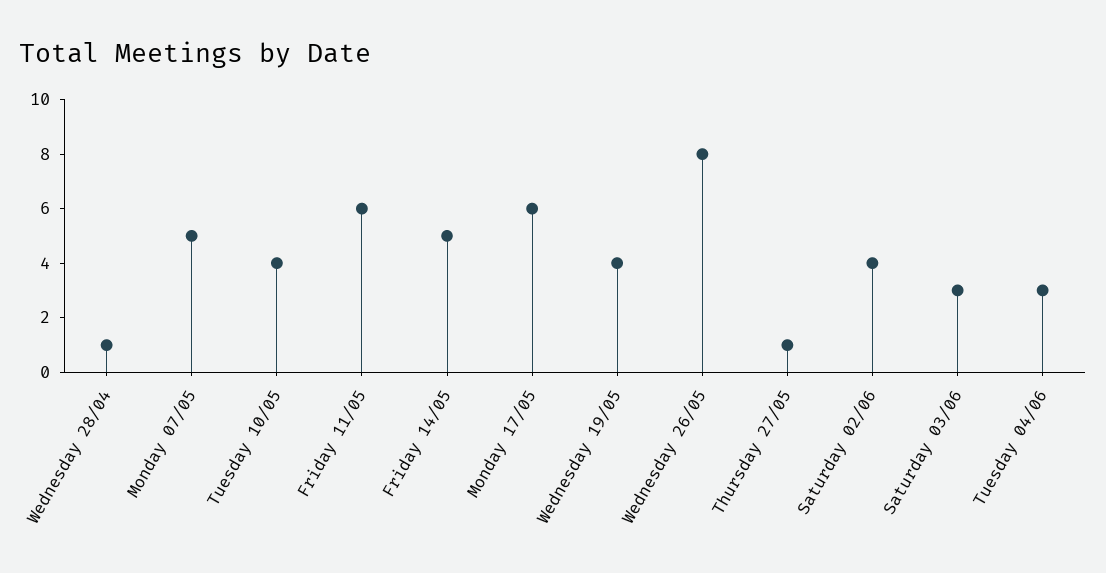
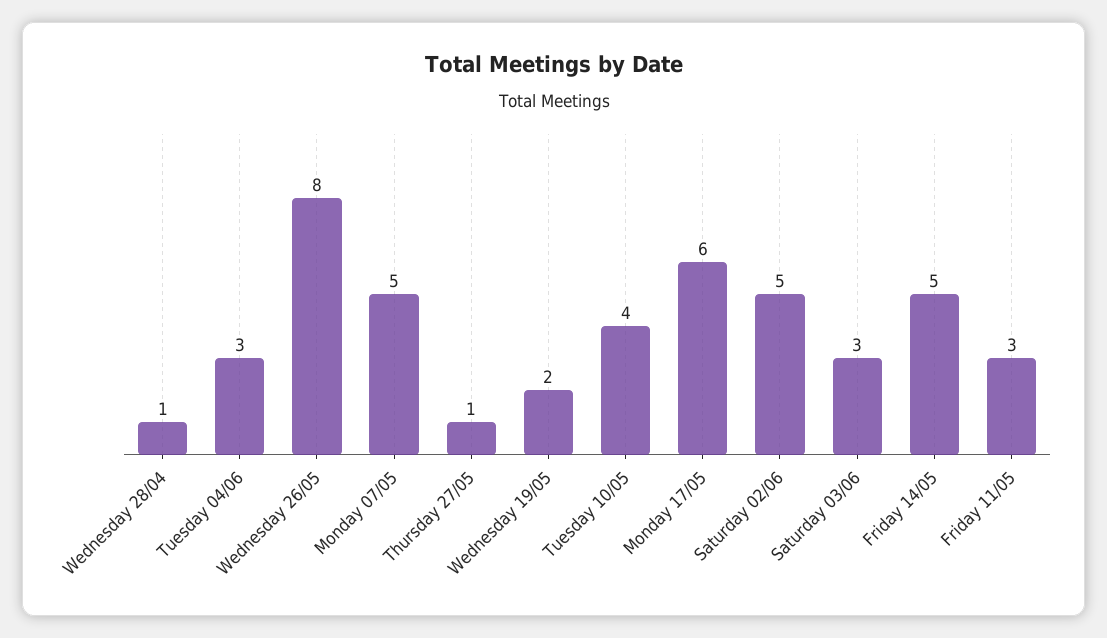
Friday 11/05: 6 -> 3
Wednesday 19/05: 4 -> 2
Saturday 02/06: 4 -> 5

